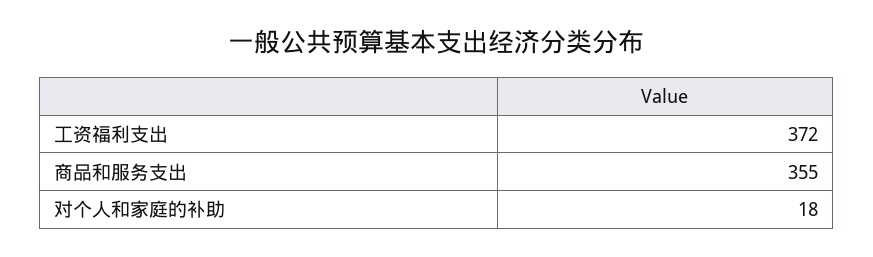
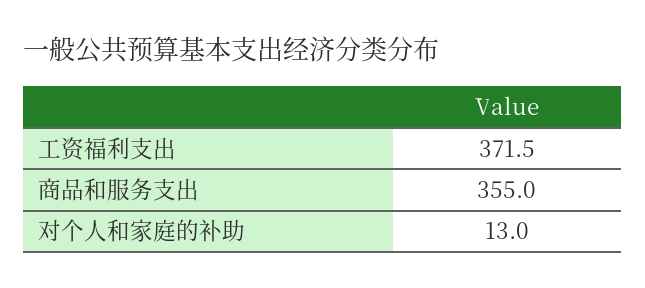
对个人和家庭的补助: 18 -> 13

